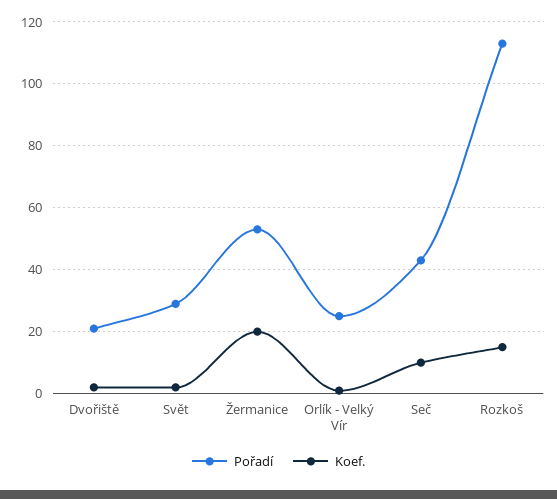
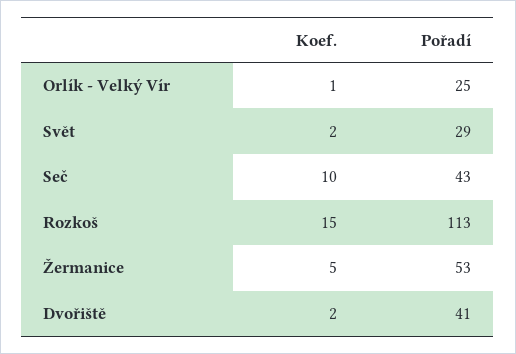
Pořadí, Dvořiště: 20 -> 41
Koef., Žermanice: 20 -> 5

